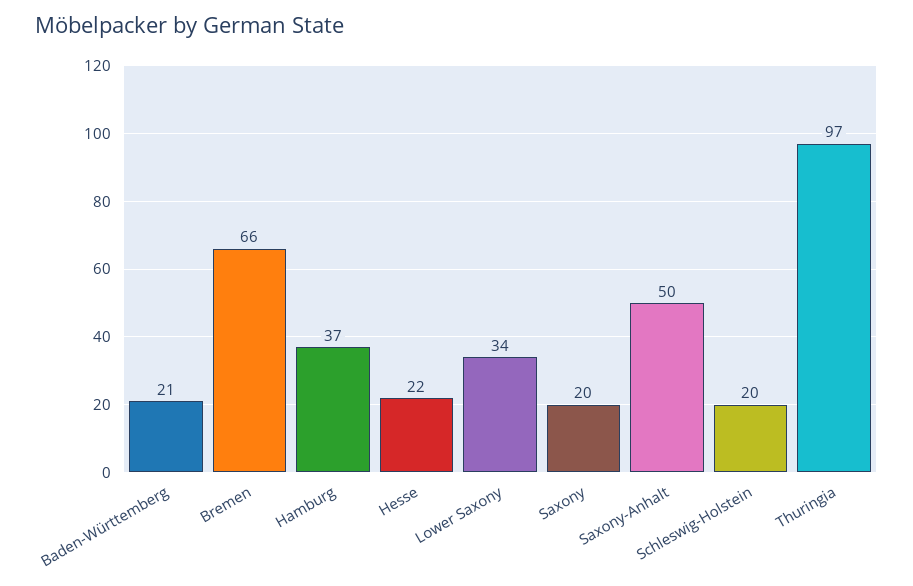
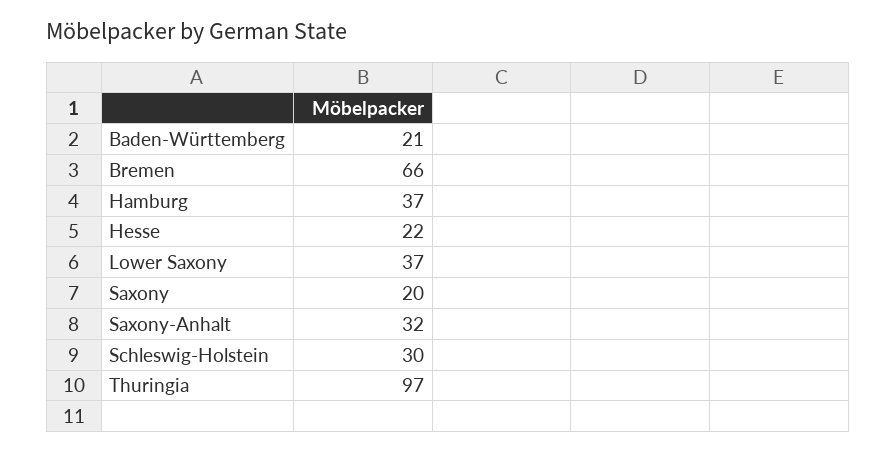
Lower Saxony: 34 -> 37
Saxony-Anhalt: 50 -> 32
Schleswig-Holstein: 20 -> 30

